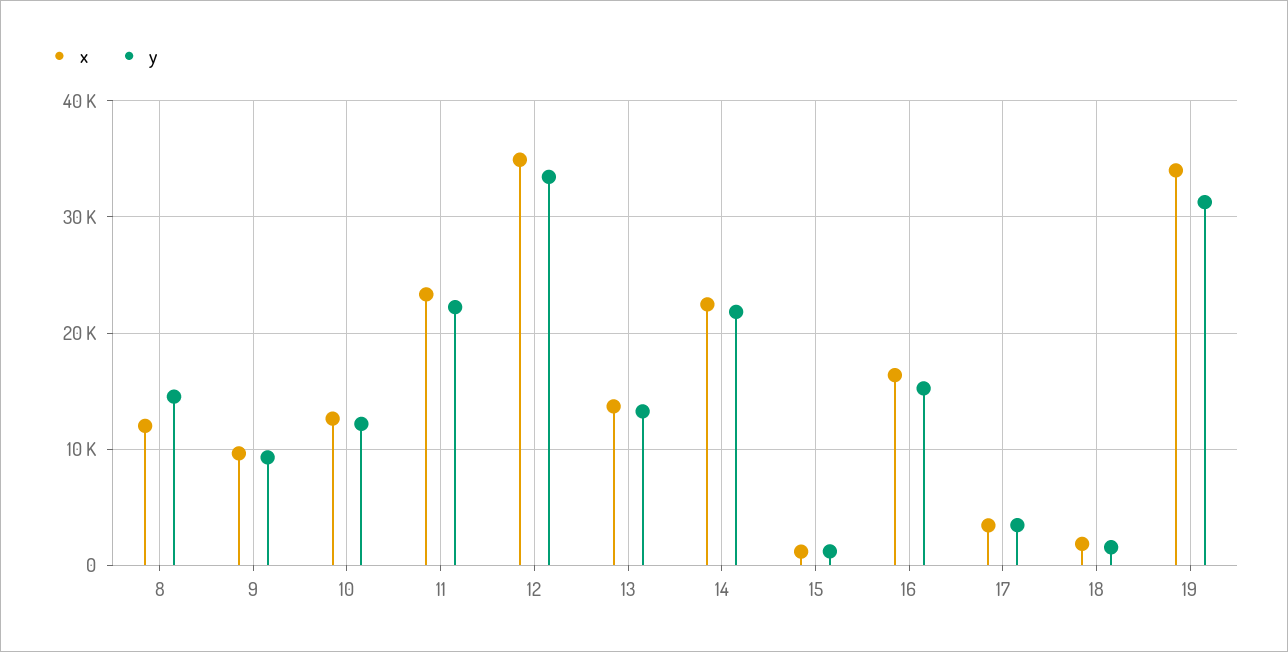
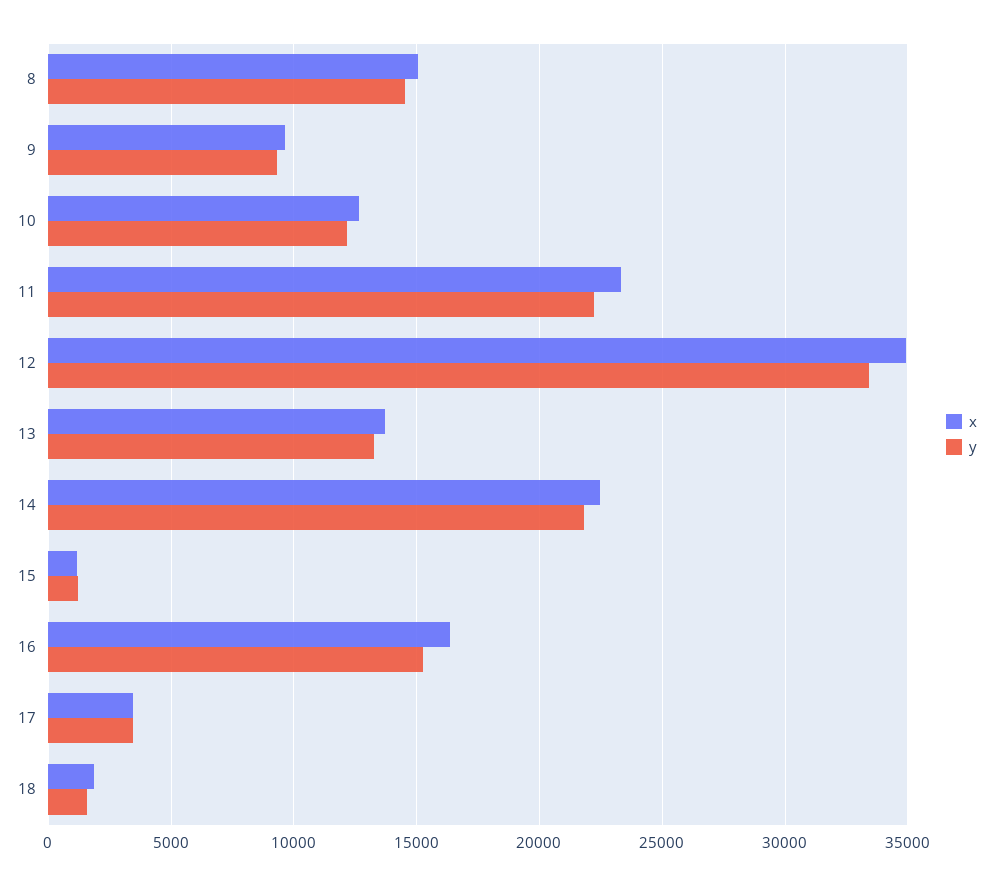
x, 8: 12000 -> 15000
x, 19: 34000 -> none
y, 19: 31000 -> none

